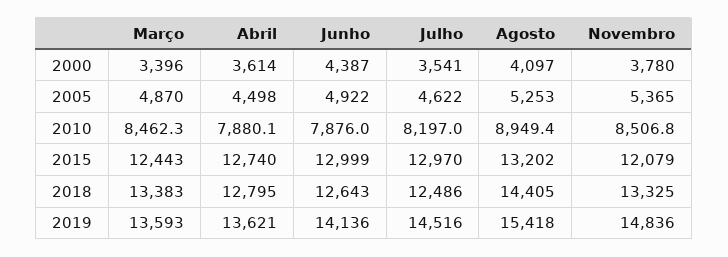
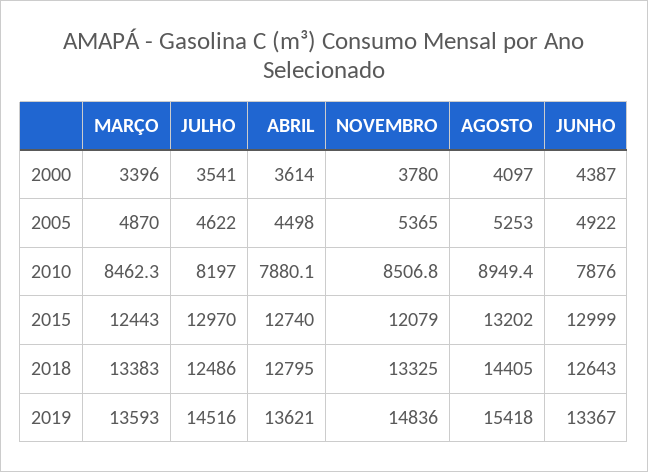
Junho, 2019: 14136 -> 13367

